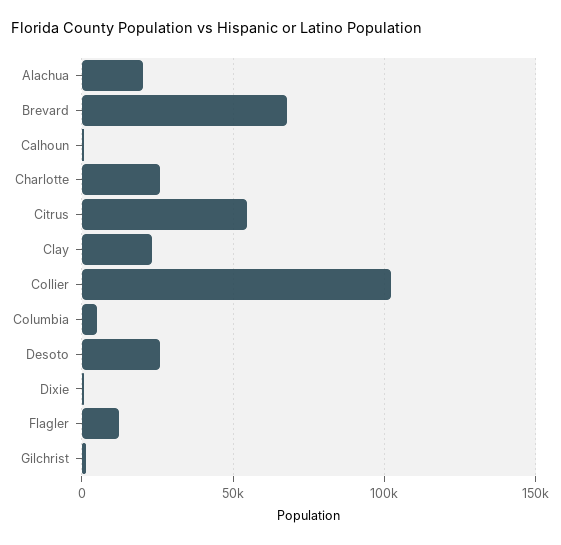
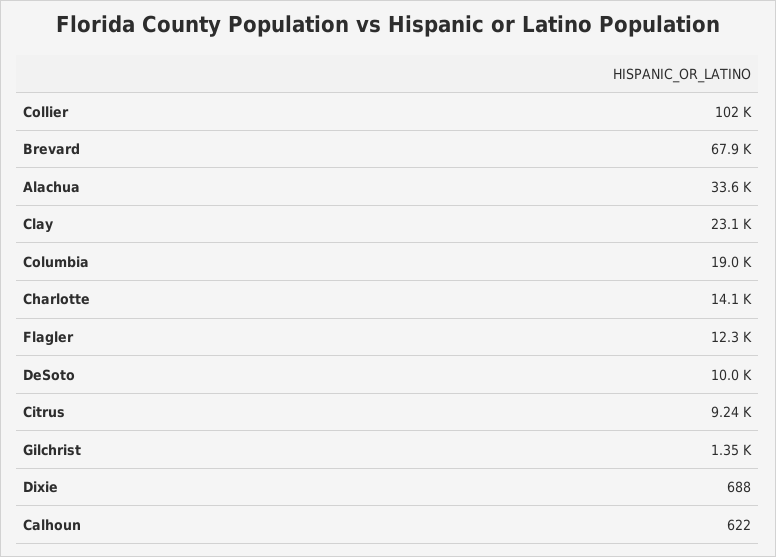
Alachua: 20000 -> 33600
Charlotte: 25000 -> 14100
Citrus: 55000 -> 9240
Columbia: 5000 -> 19000
Desoto: 25000 -> 10000

